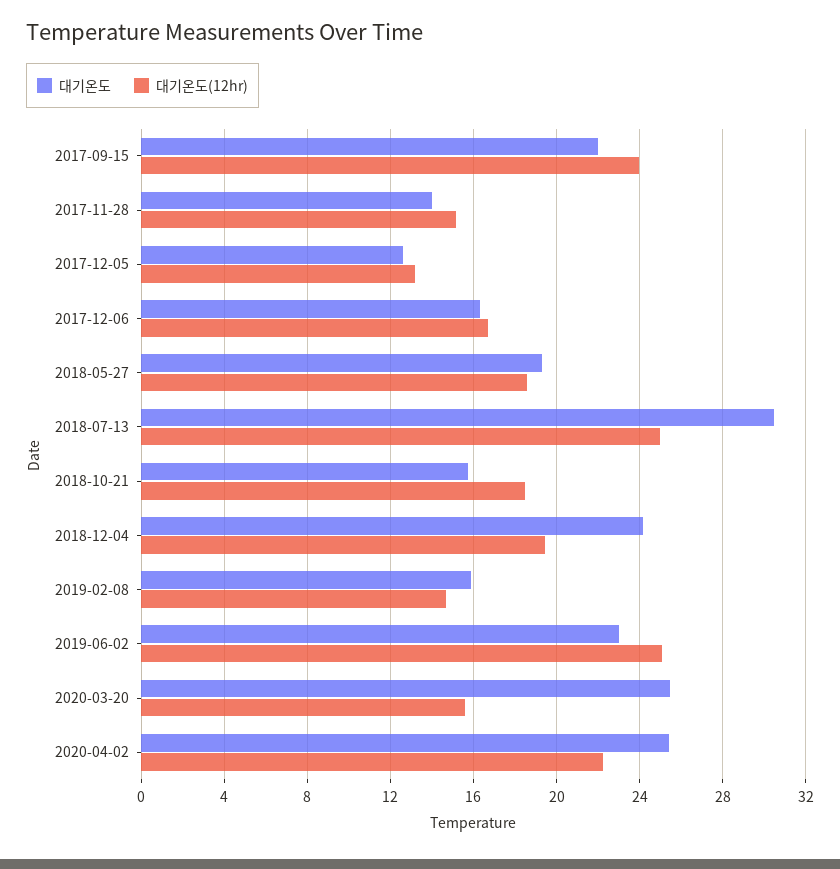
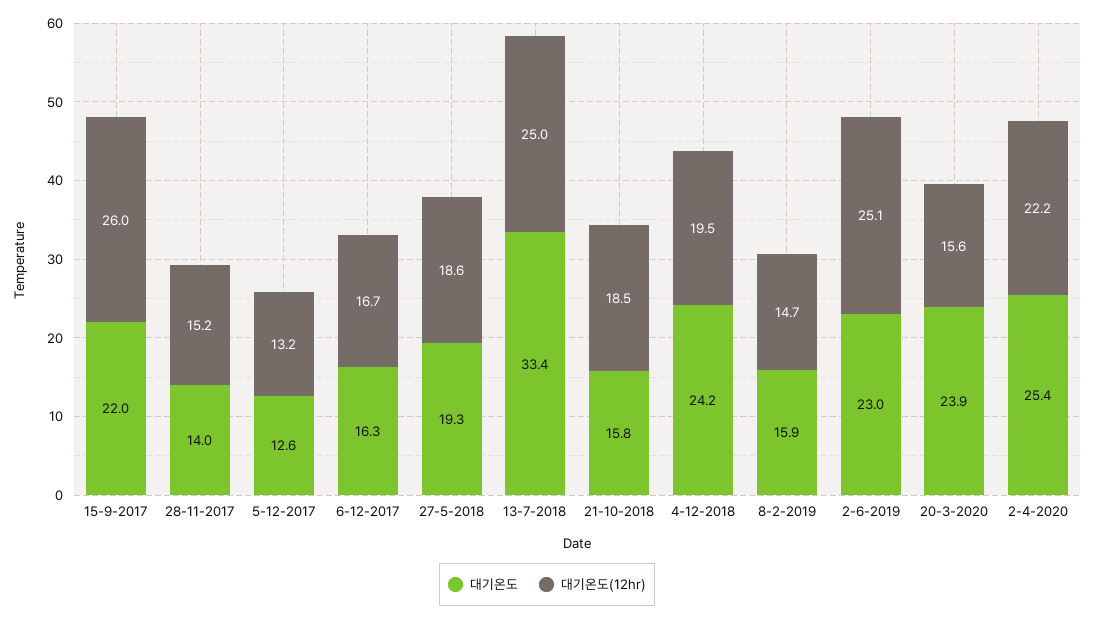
대기온도(12hr), 2017-09-15: 24 -> 26
대기온도, 2018-07-13: 30.5 -> 33.4
대기온도, 2020-03-20: 25.5 -> 23.9

